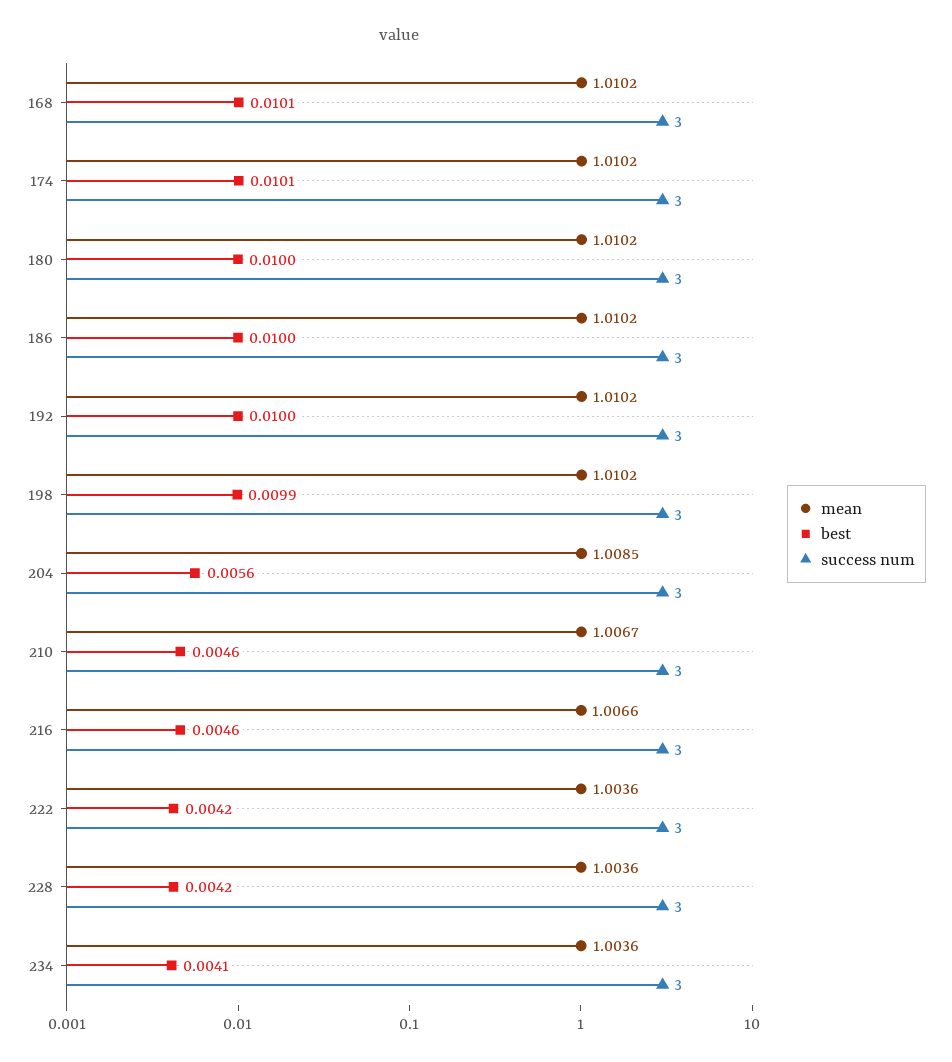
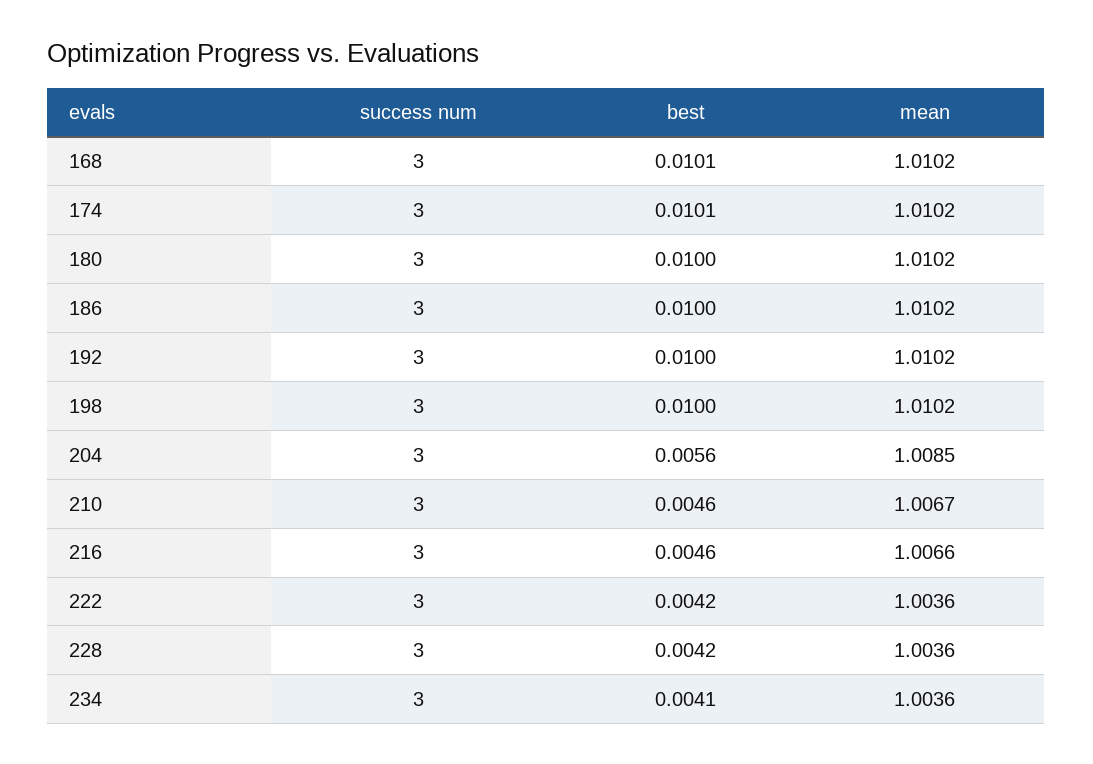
best, 198: 0.0099 -> 0.01

